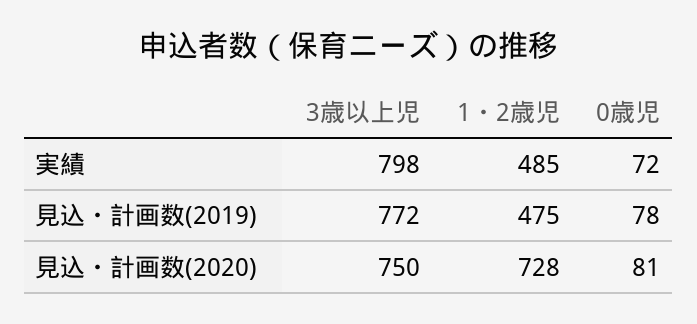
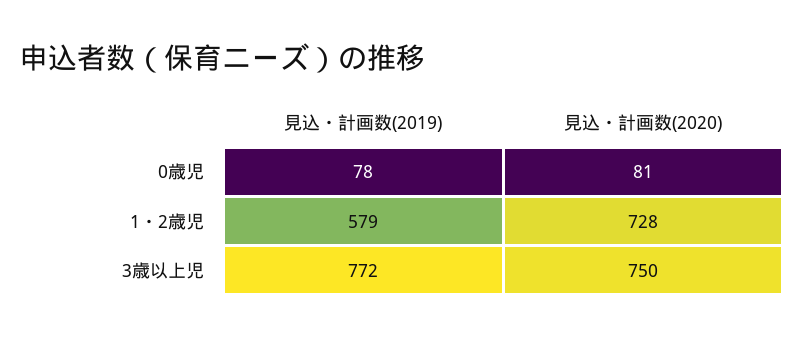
3歳以上児, 実績: 798 -> none
1・2歳児, 実績: 485 -> none
0歳児, 実績: 72 -> none
1・2歳児, 見込・計画数(2019): 475 -> 579

